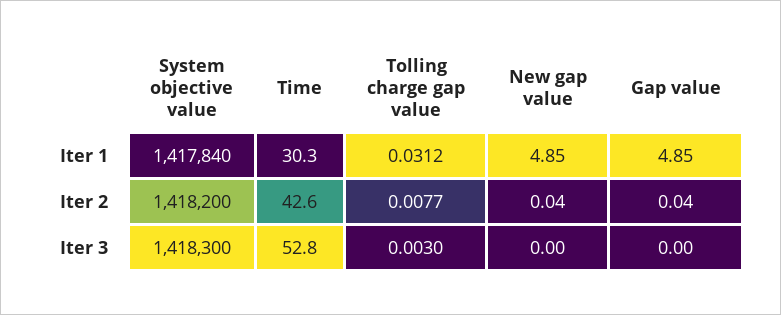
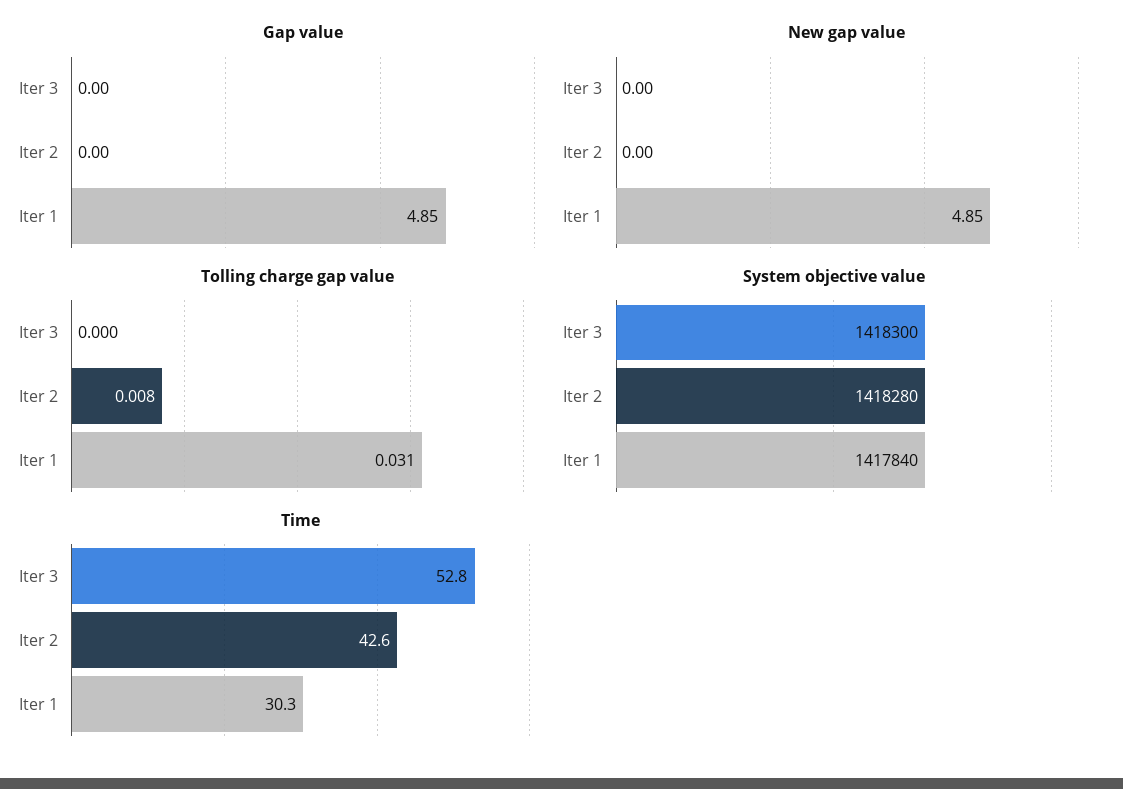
System objective value, Iter 2: 1418200 -> 1418280
New gap value, Iter 2: 0.04 -> 0
Gap value, Iter 2: 0.04 -> 0
Tolling charge gap value, Iter 3: 0.003 -> 0

